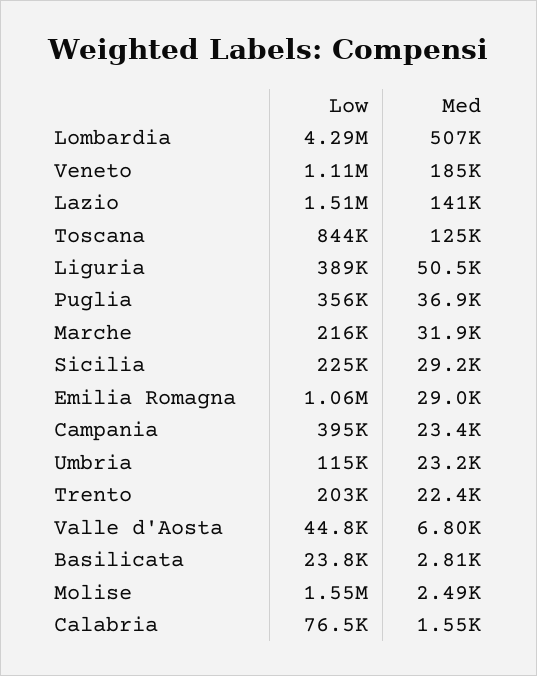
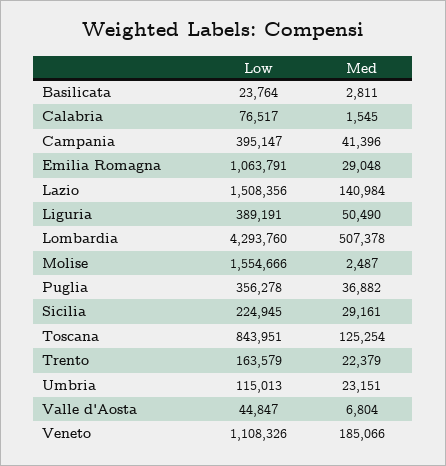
Low, Marche: 216000 -> none
Med, Marche: 31900 -> none
Med, Campania: 23400 -> 41396
Low, Trento: 203000 -> 163579

